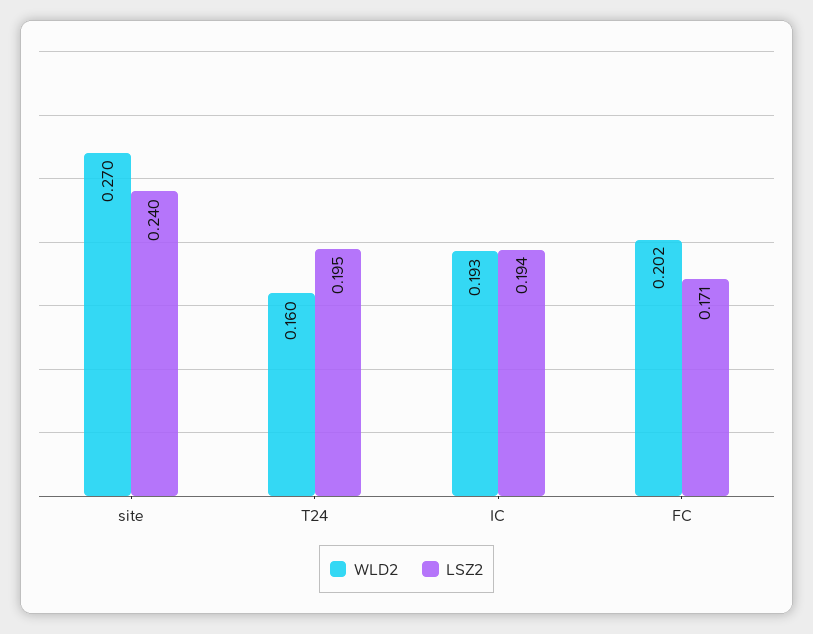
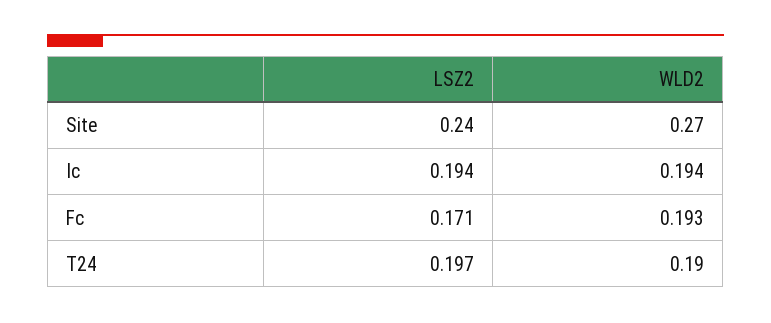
WLD2, T24: 0.16 -> 0.19
LSZ2, T24: 0.195 -> 0.197
WLD2, IC: 0.193 -> 0.194
WLD2, FC: 0.202 -> 0.193

